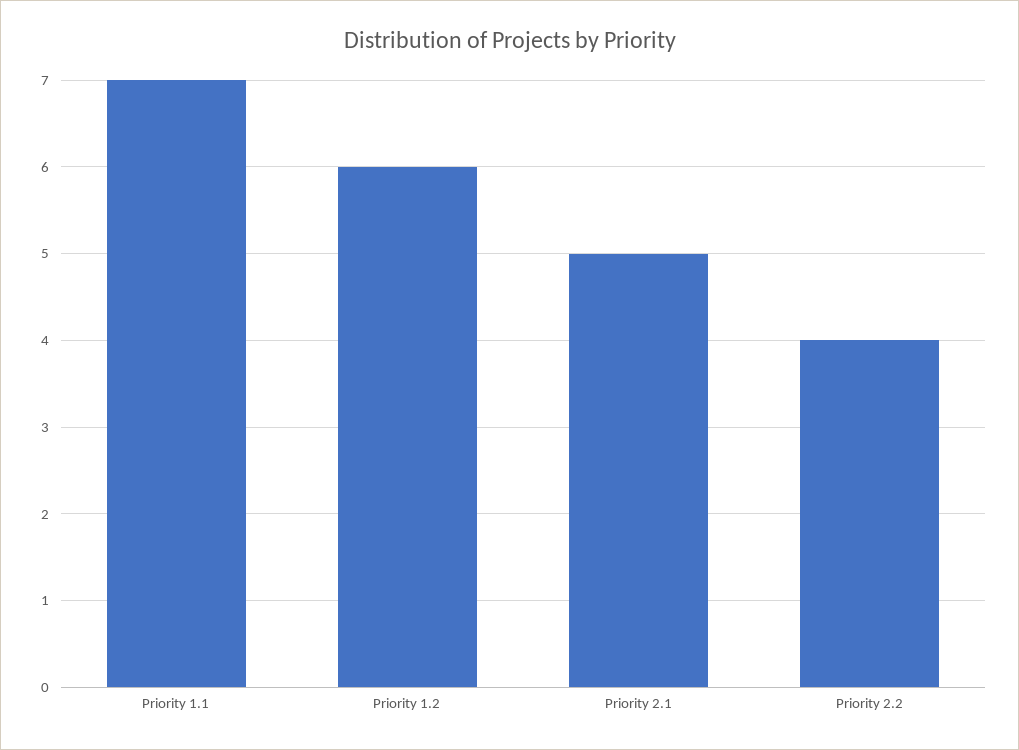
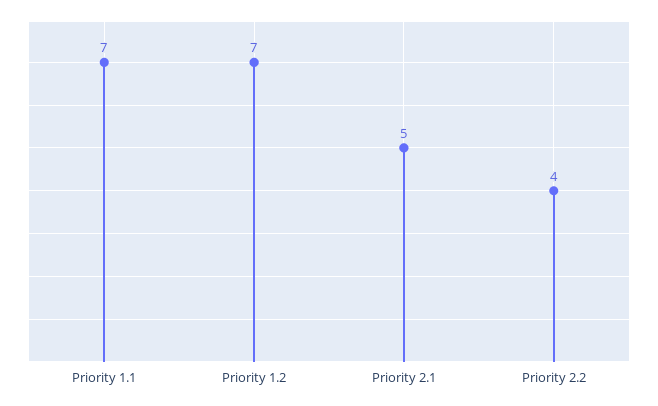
Priority 1.2: 6 -> 7

